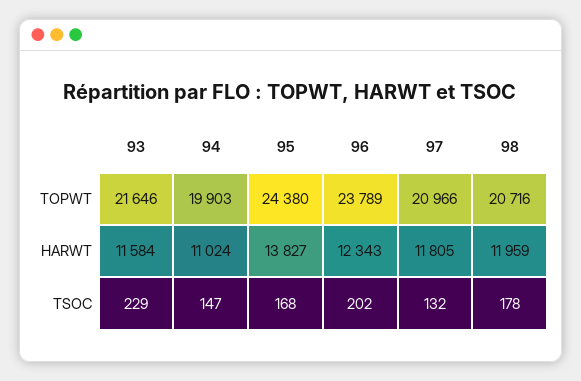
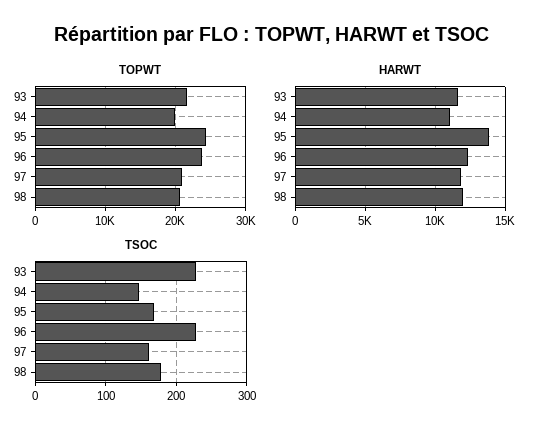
TSOC, 96: 202 -> 230
TSOC, 97: 132 -> 160

